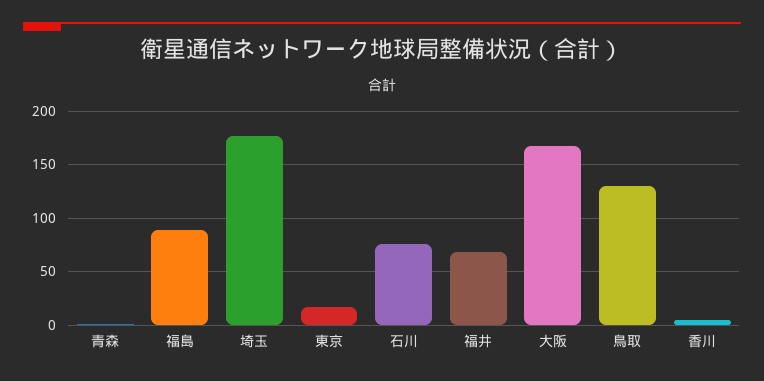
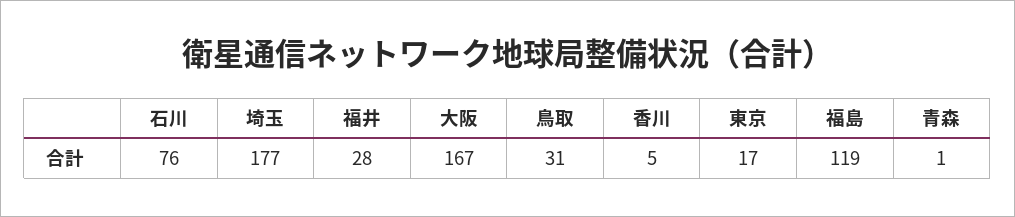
福島: 90 -> 119
福井: 70 -> 28
鳥取: 130 -> 31

